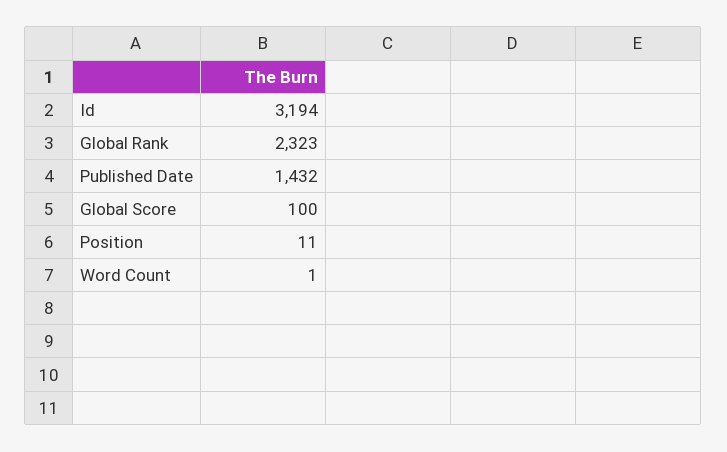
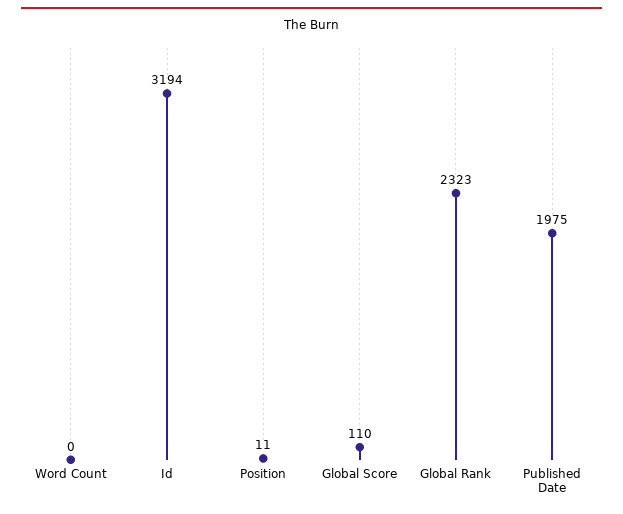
Published Date: 1432 -> 1975
Global Score: 100 -> 110
Word Count: 1 -> 0

